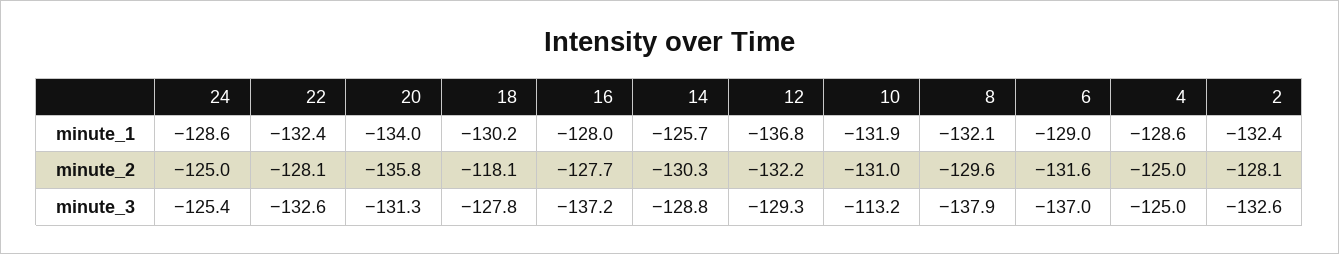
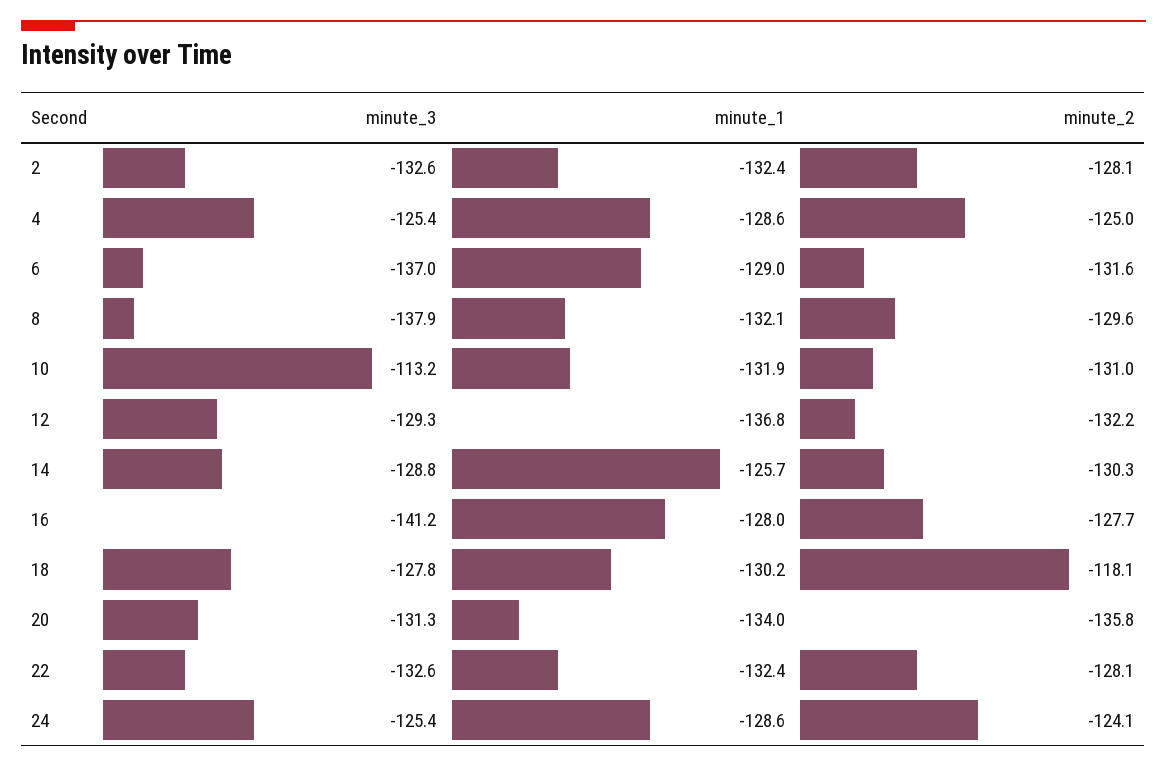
24, minute_2: -125 -> -124.1
16, minute_3: -137.2 -> -141.2
4, minute_3: -125 -> -125.4

